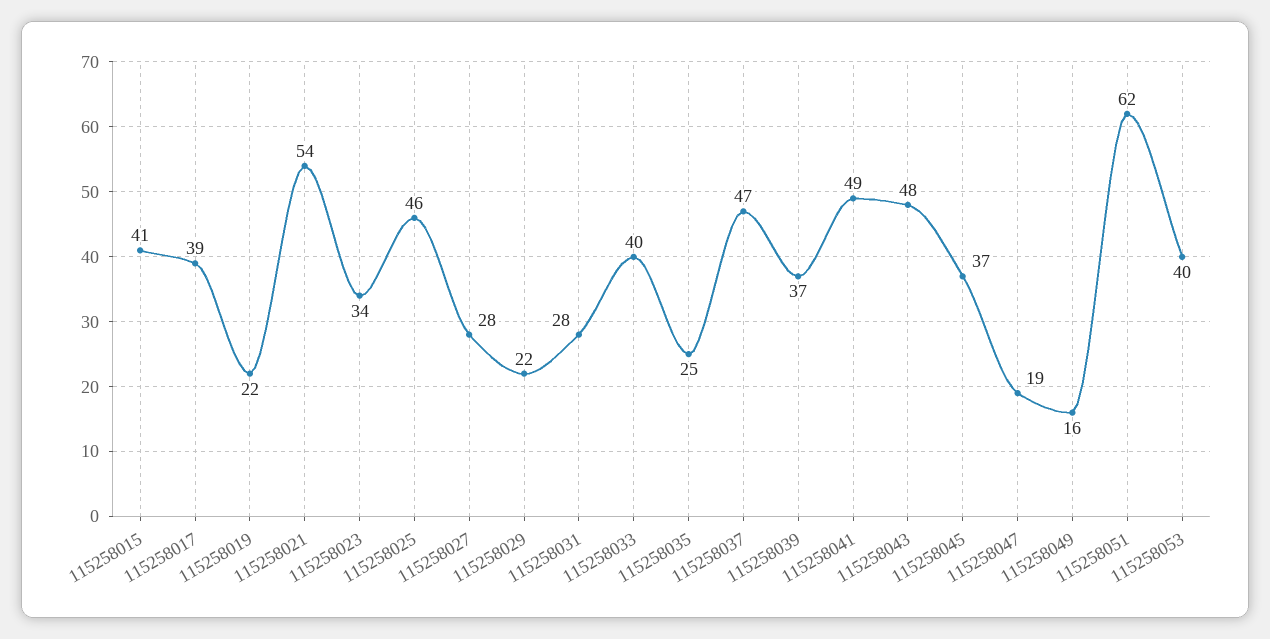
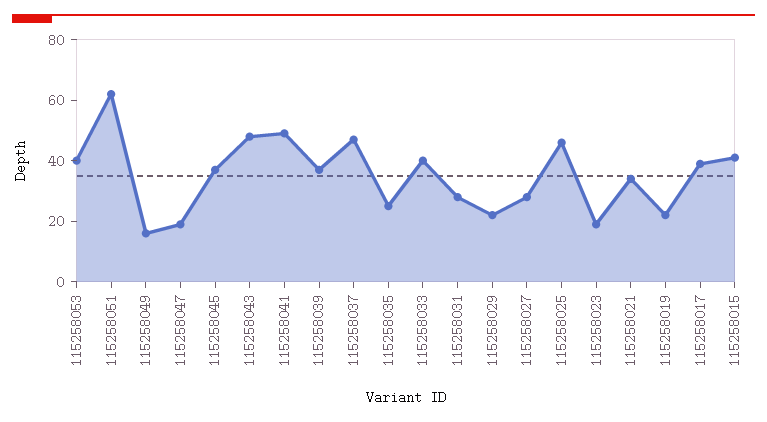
115258021: 54 -> 35
115258023: 34 -> 20

